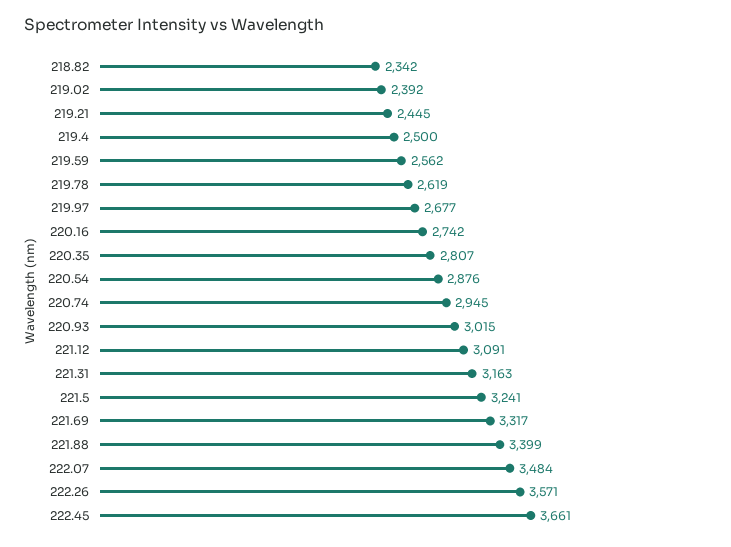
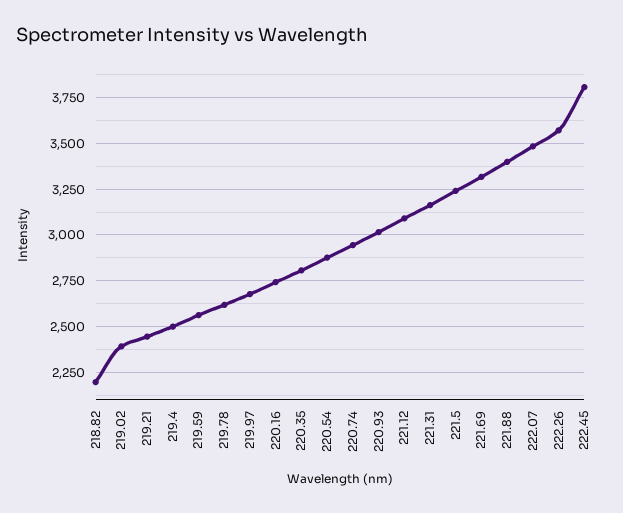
218.82: 2342 -> 2200
222.45: 3661 -> 3800

